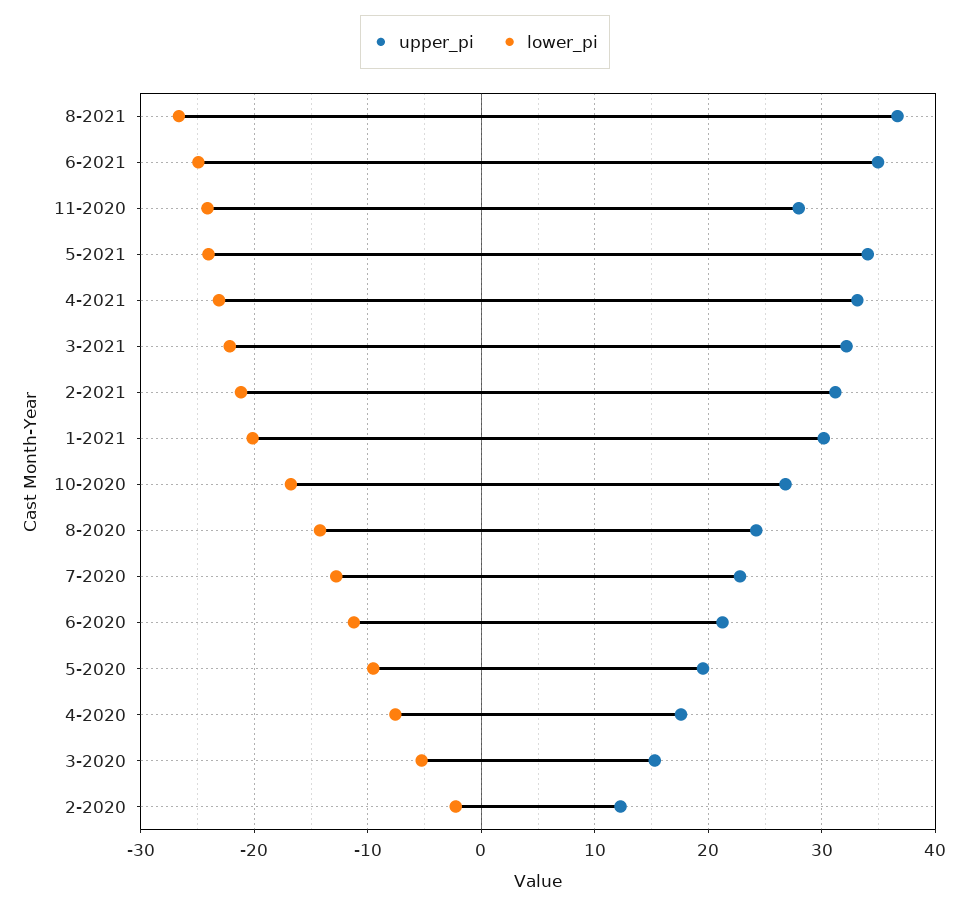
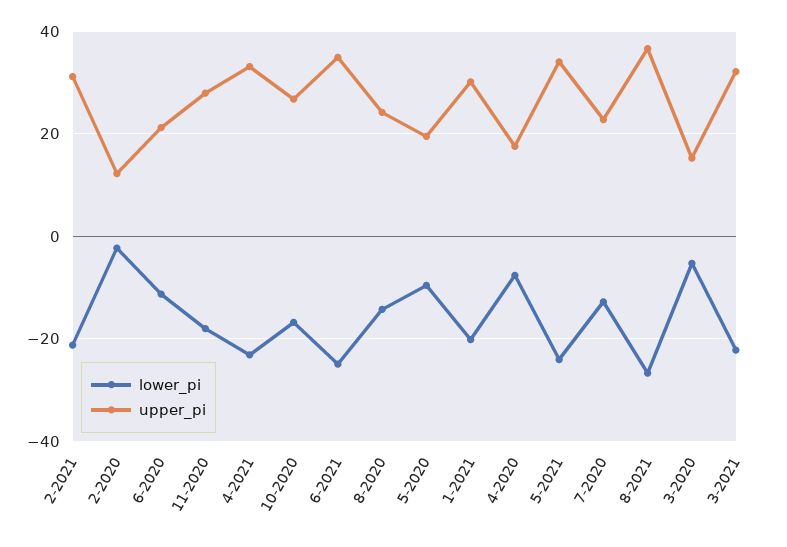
lower_pi, 11-2020: -24 -> -18

